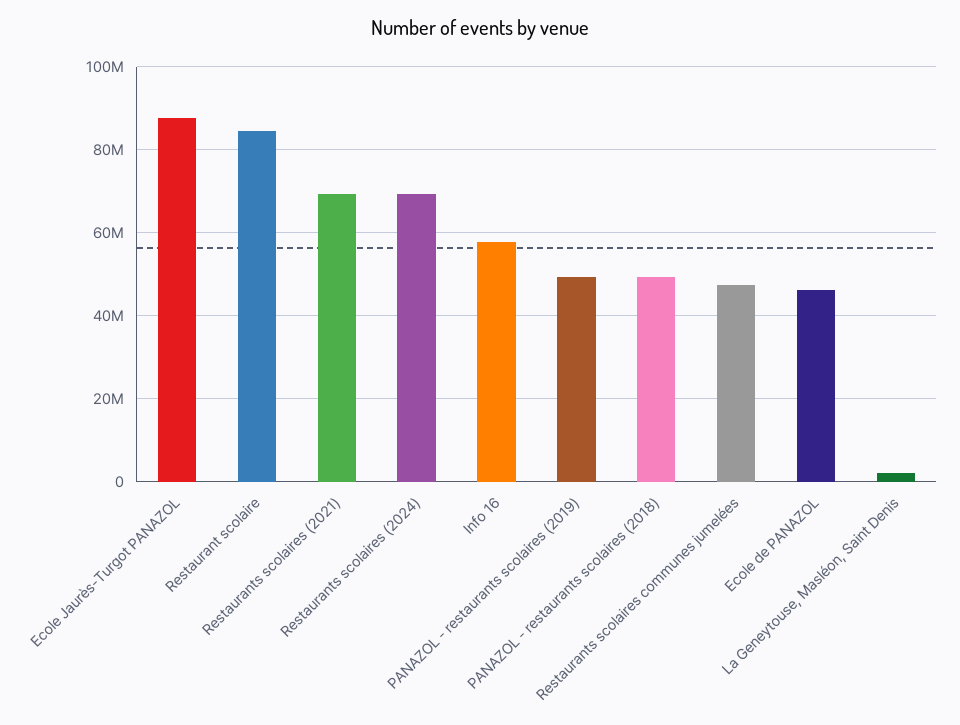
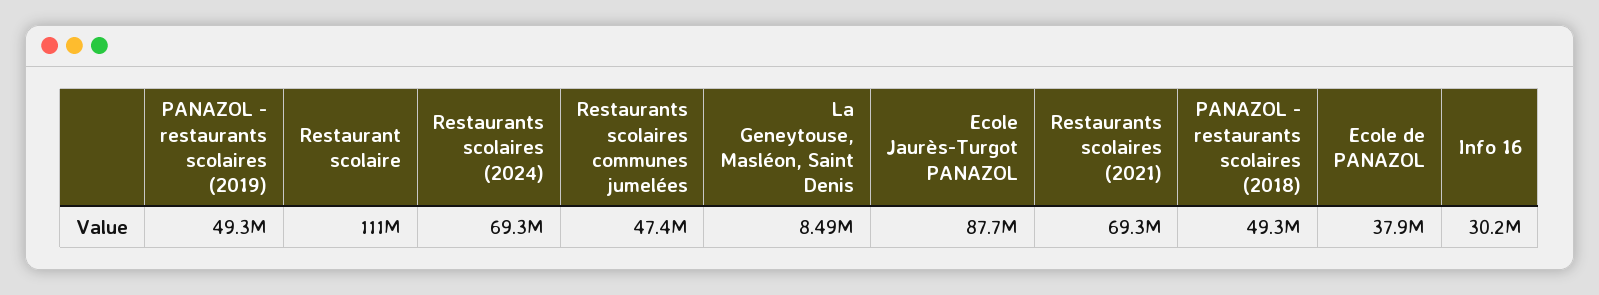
Restaurant scolaire: 84000000 -> 111000000
Info 16: 58000000 -> 30200000
Ecole de PANAZOL: 46000000 -> 37900000
La Geneytouse, Masléon, Saint Denis: 2000000 -> 8490000

